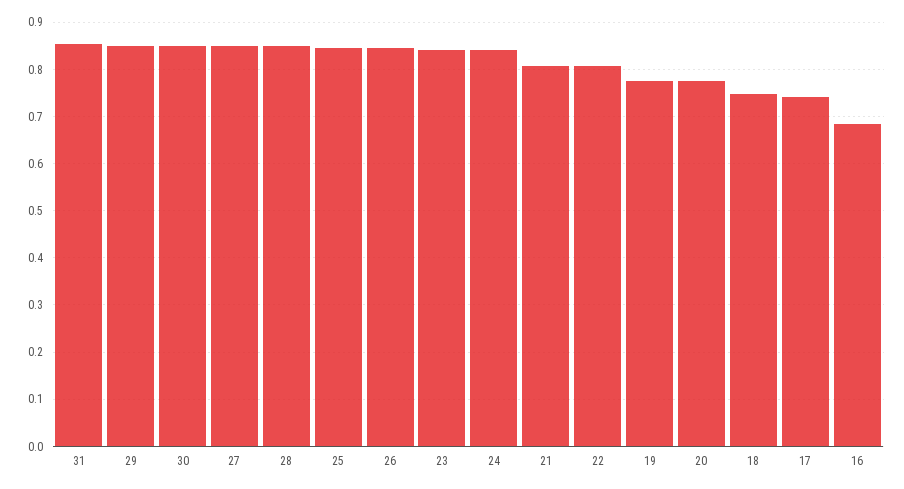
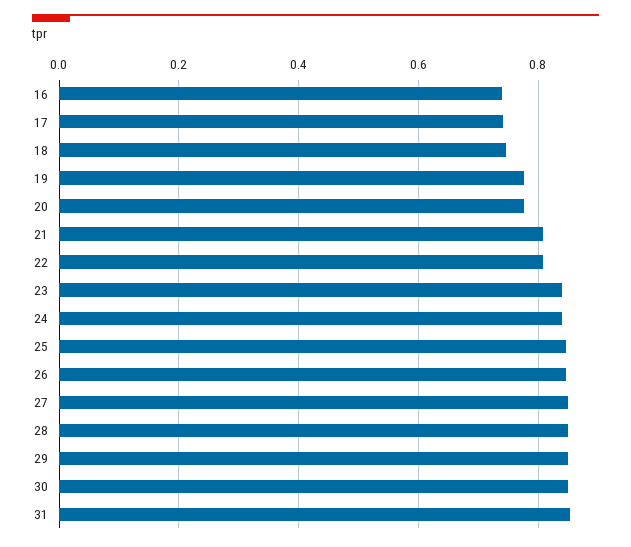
16: 0.68 -> 0.74

